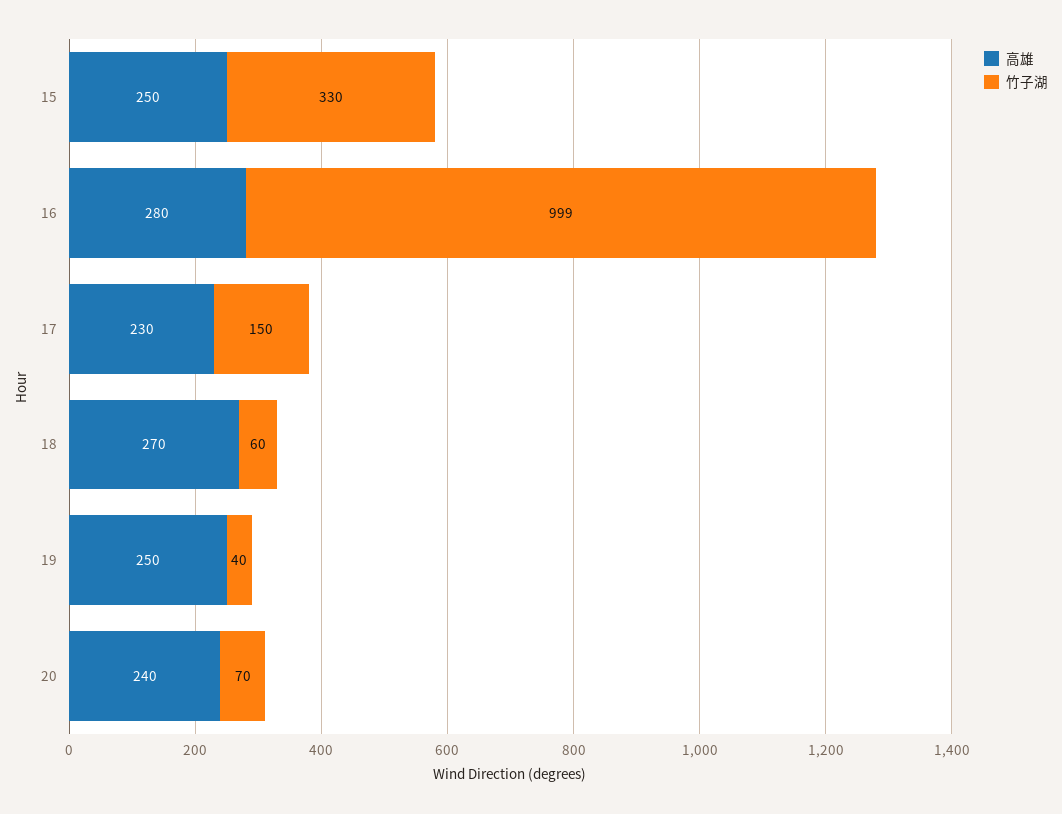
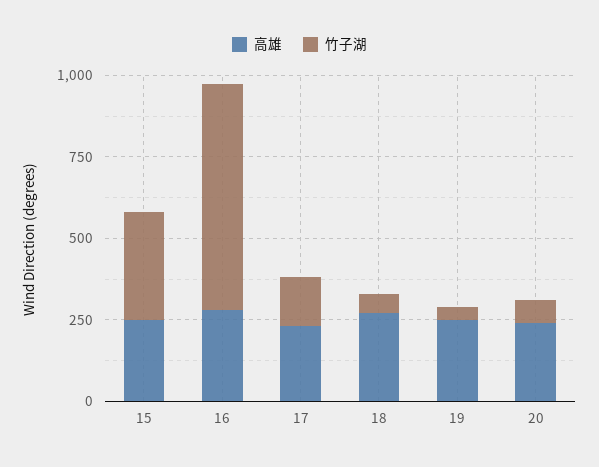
竹子湖, 16: 999 -> 700

